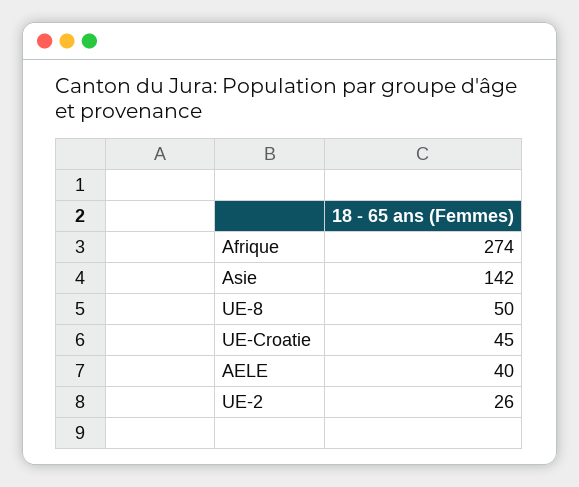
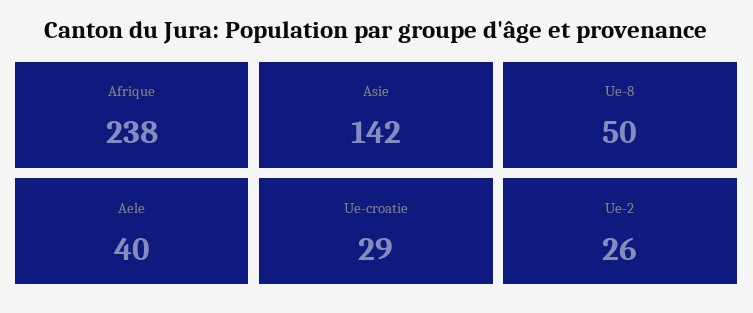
Afrique: 274 -> 238
UE-Croatie: 45 -> 29

